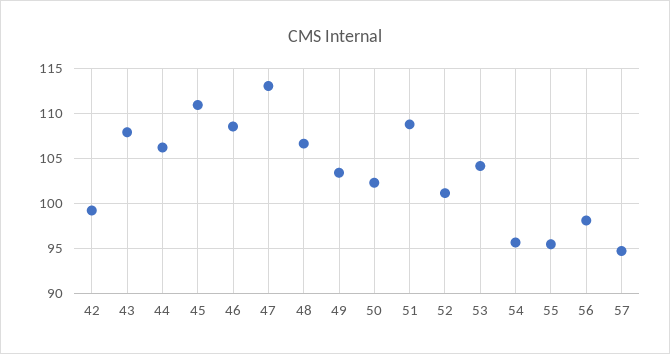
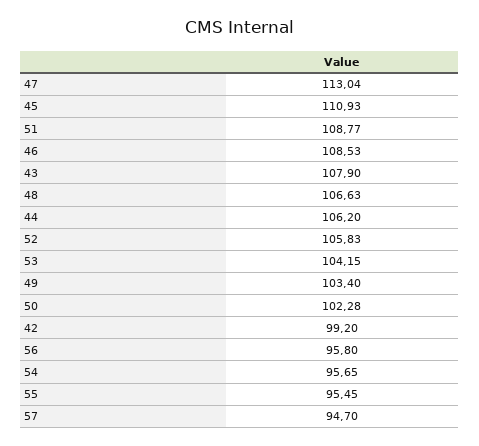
52: 101 -> 105.83
56: 98 -> 95.8

